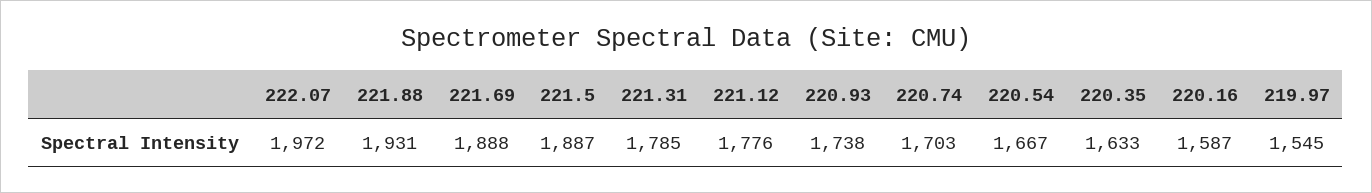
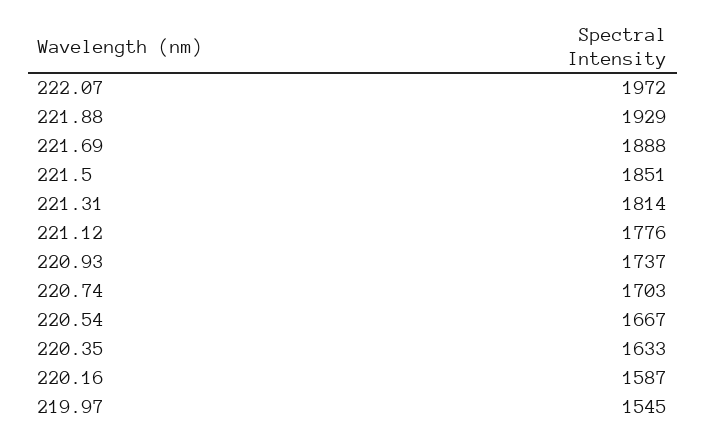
221.88: 1931 -> 1929
221.5: 1887 -> 1851
221.31: 1785 -> 1814
220.93: 1738 -> 1737

